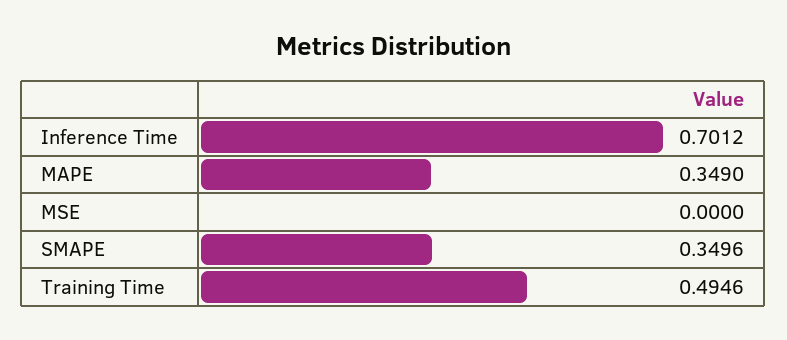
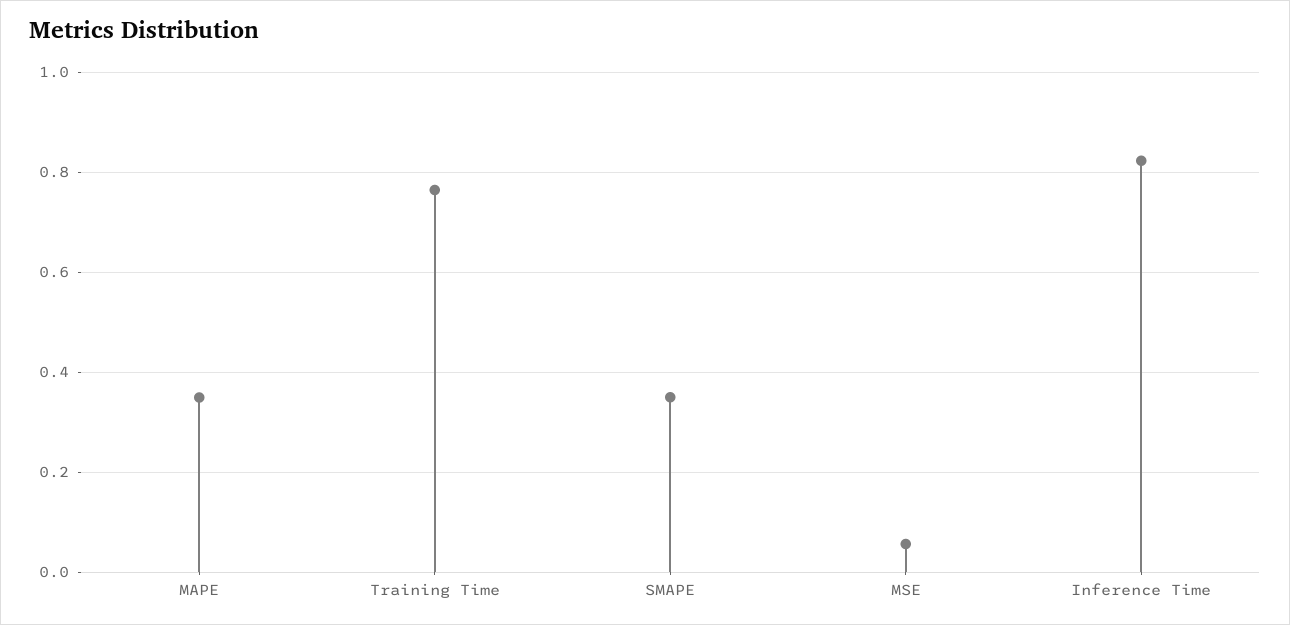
Inference Time: 0.7012 -> 0.82
MSE: 0 -> 0.06
Training Time: 0.4946 -> 0.76

